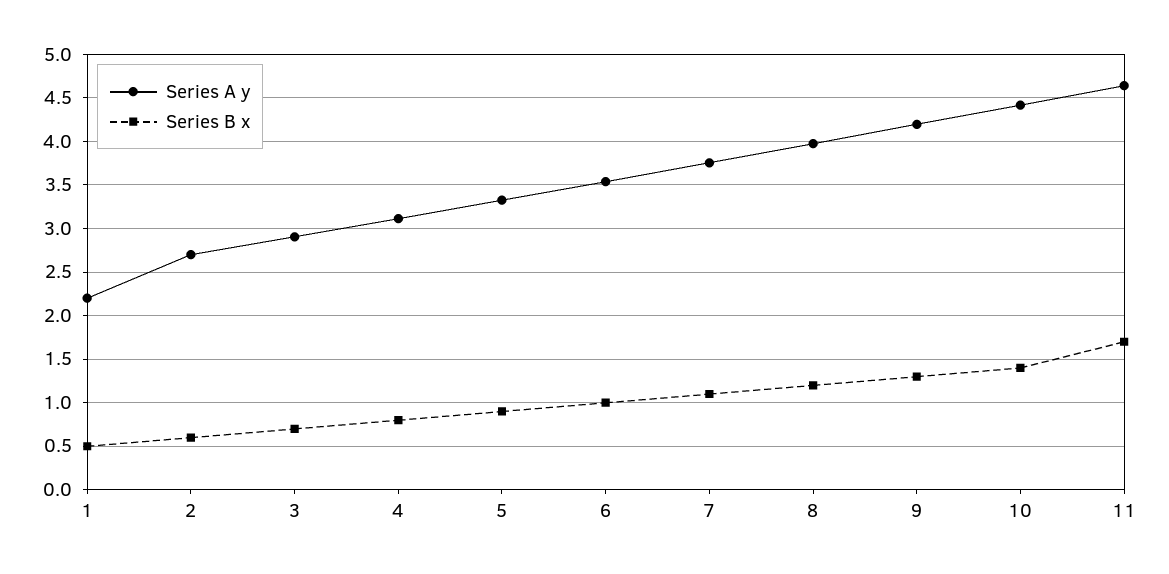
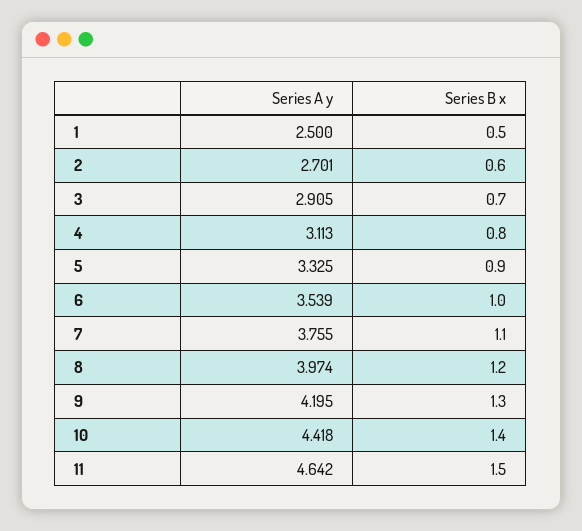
Series A y, 1: 2.2 -> 2.5
Series B x, 11: 1.7 -> 1.5

